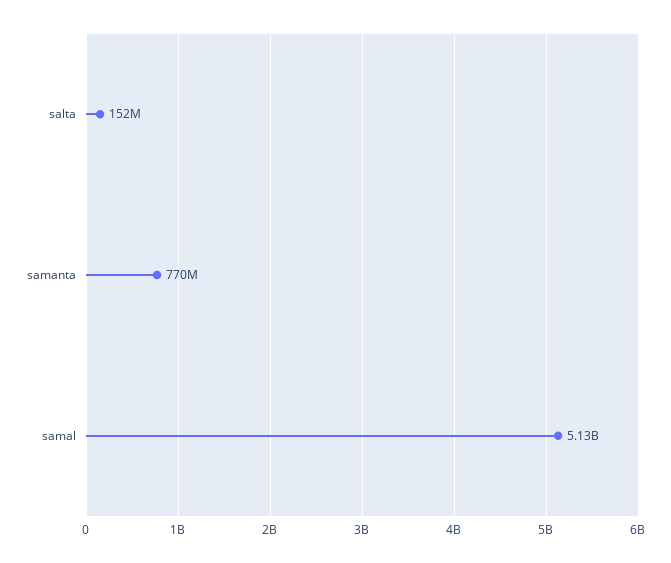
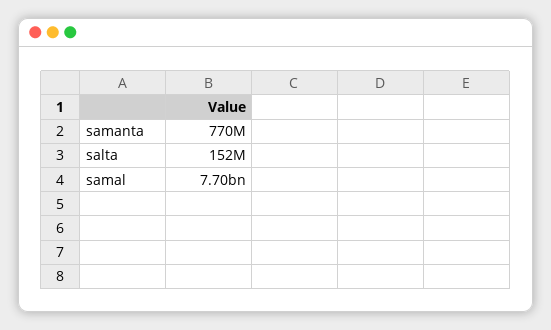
samal: 5130000000 -> 7700000000

